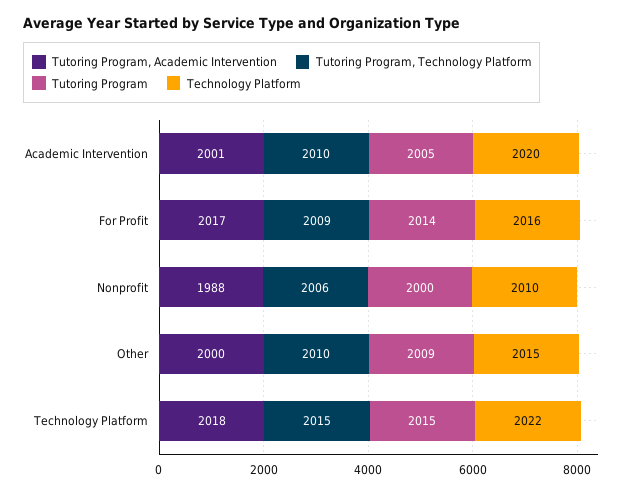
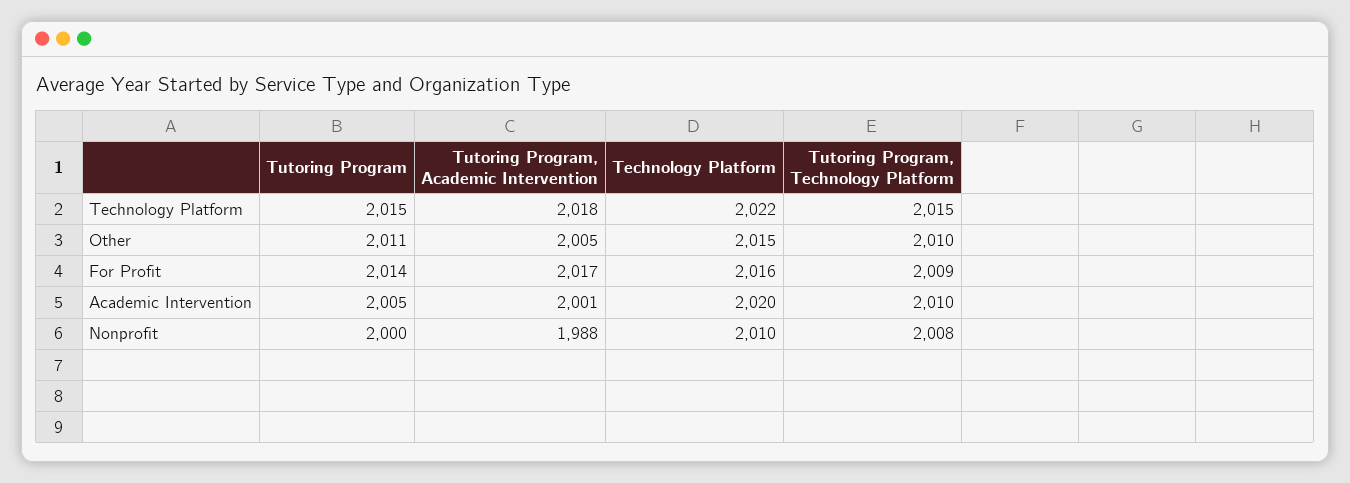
Tutoring Program, Technology Platform, Nonprofit: 2006 -> 2008
Tutoring Program, Academic Intervention, Other: 2000 -> 2005
Tutoring Program, Other: 2009 -> 2011

